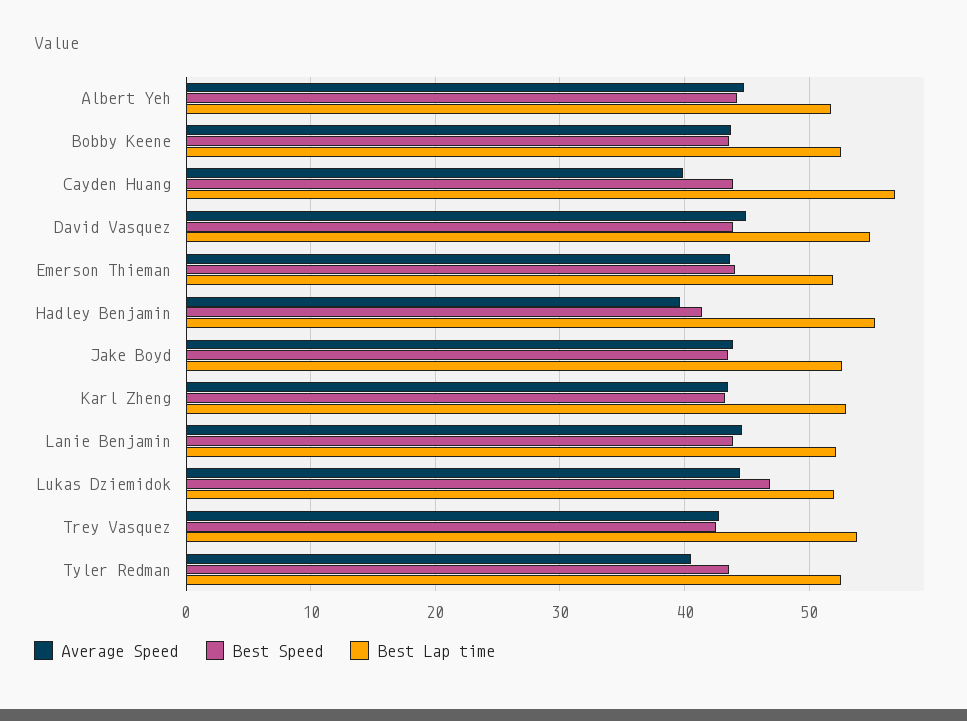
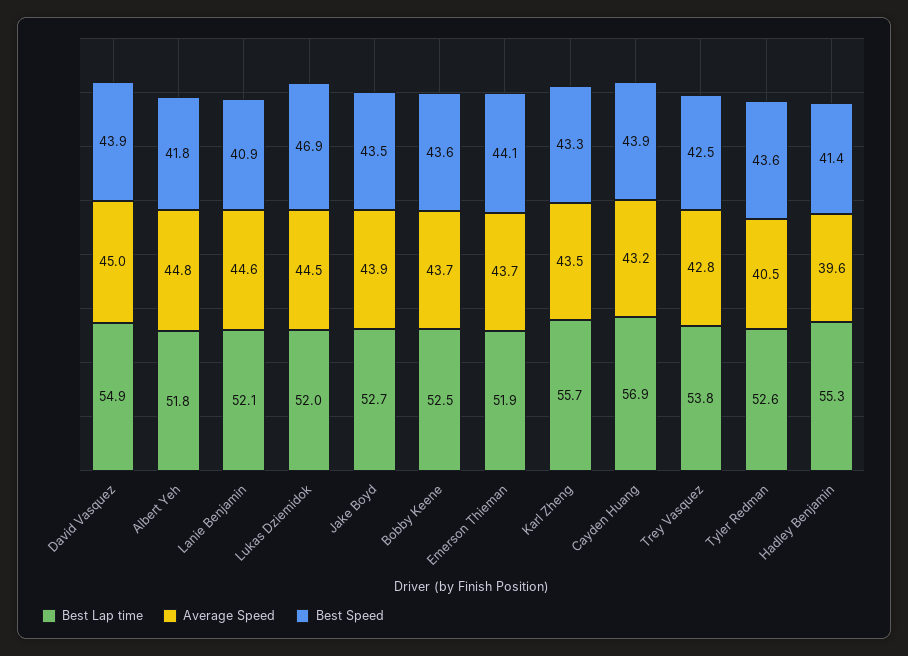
Best Speed, Albert Yeh: 44 -> 41.8
Average Speed, Cayden Huang: 40 -> 43.2
Best Lap time, Karl Zheng: 53 -> 55.7
Best Speed, Lanie Benjamin: 44 -> 40.9

